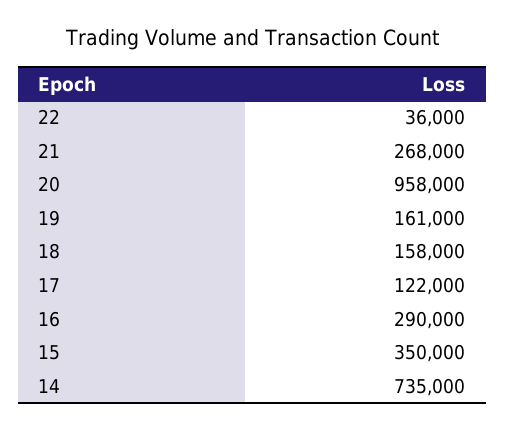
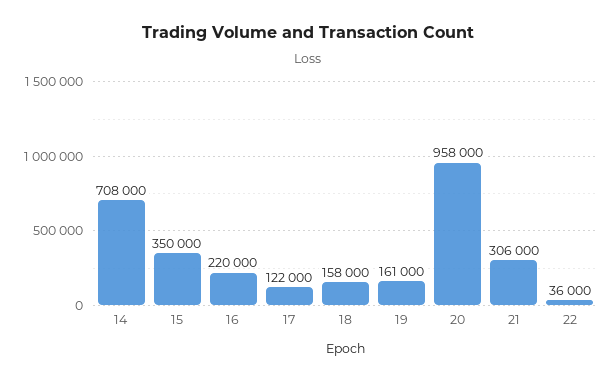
21: 268000 -> 306000
16: 290000 -> 220000
14: 735000 -> 708000

